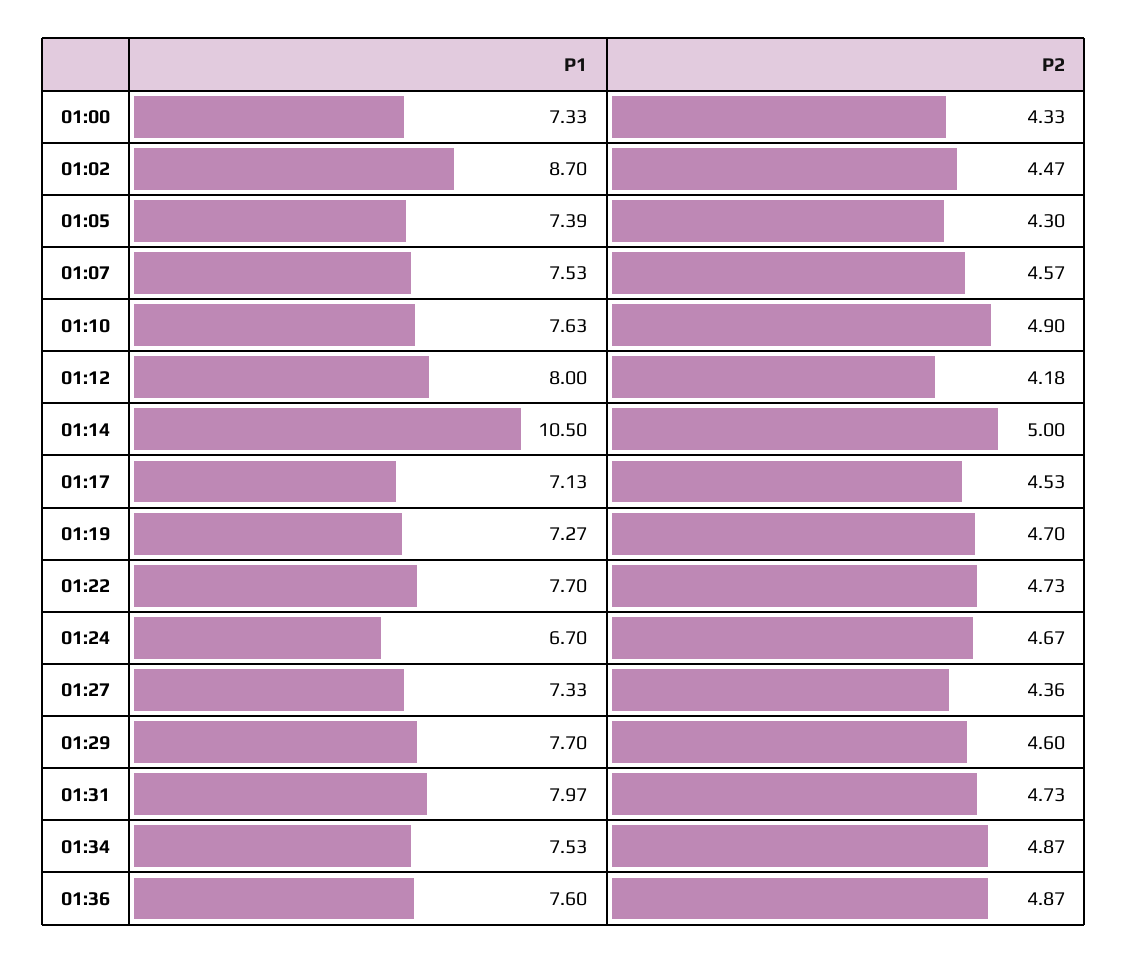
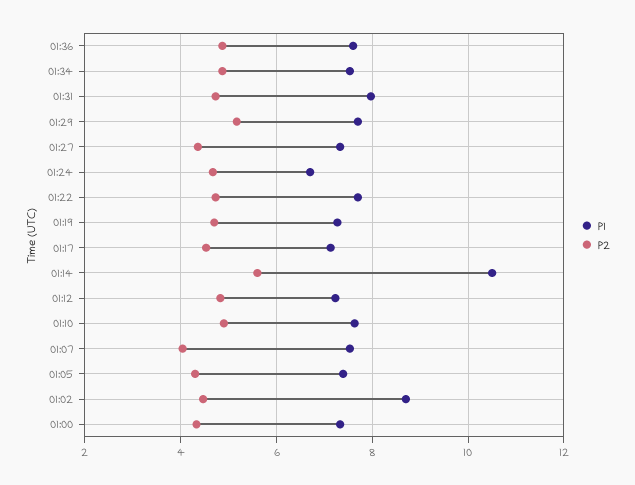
P2, 01:07: 4.57 -> 4
P1, 01:12: 8 -> 7.2
P2, 01:12: 4.18 -> 4.8
P2, 01:14: 5 -> 5.6
P2, 01:29: 4.6 -> 5.2

